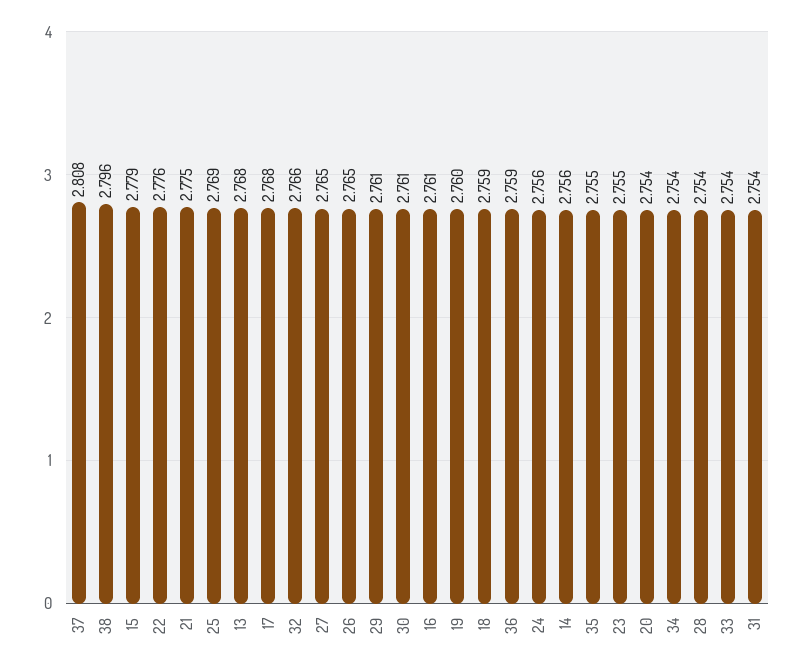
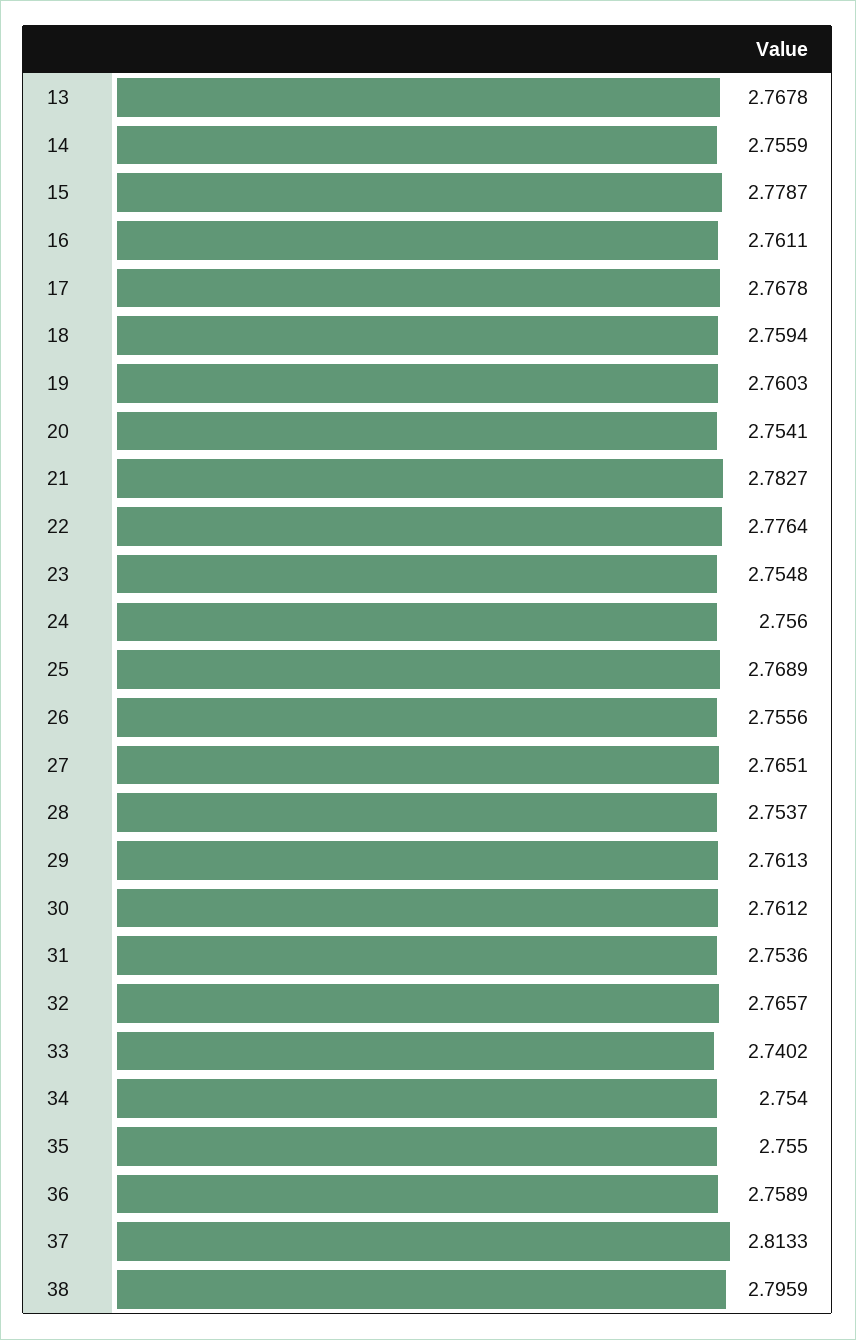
37: 2.808 -> 2.8133
21: 2.775 -> 2.7827
26: 2.765 -> 2.7556
33: 2.754 -> 2.7402

